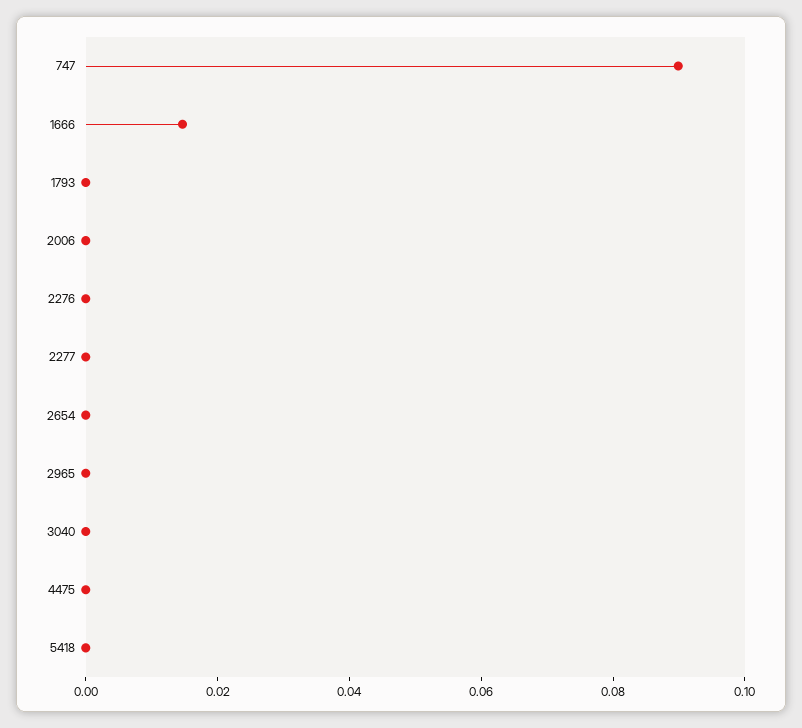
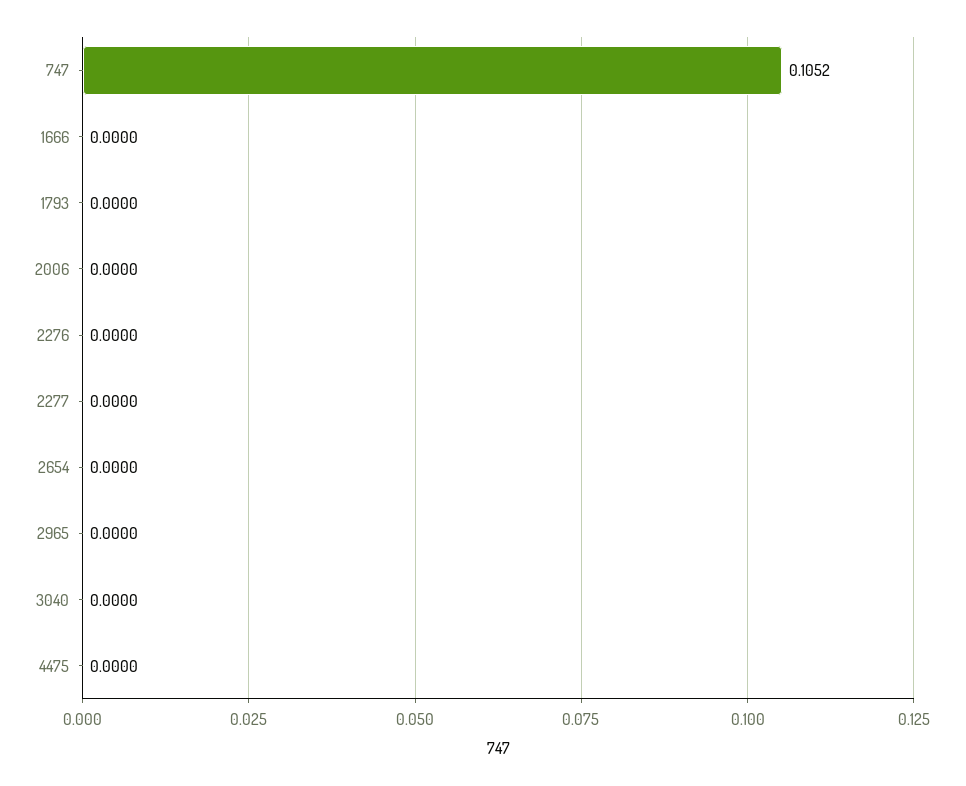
747: 0.09 -> 0.1052
1666: 0.015 -> 0
5418: 0 -> none

